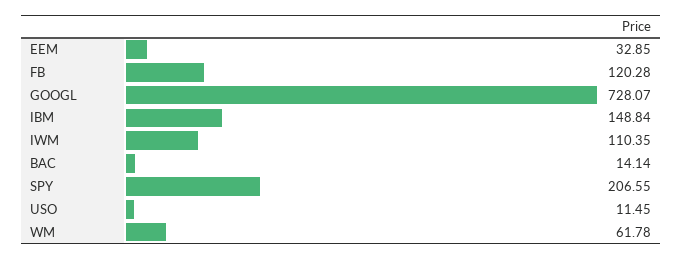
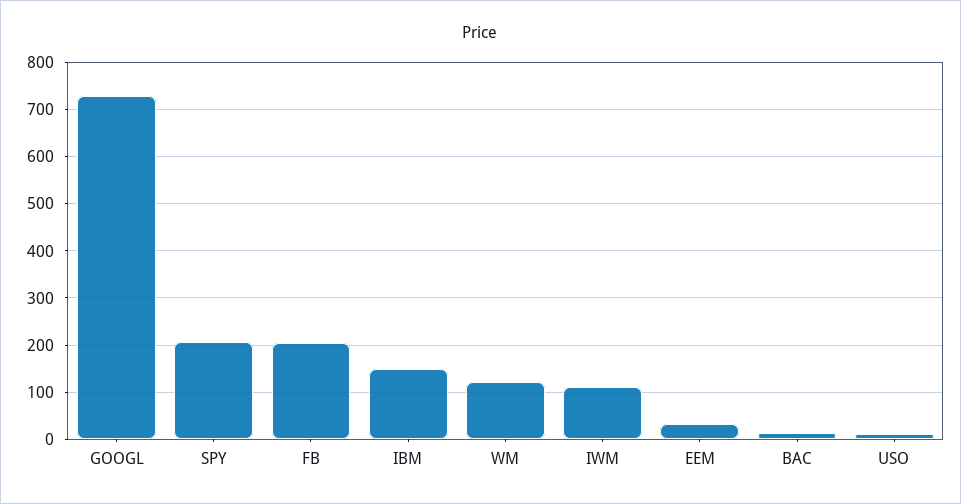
FB: 120.28 -> 200
WM: 61.78 -> 120

